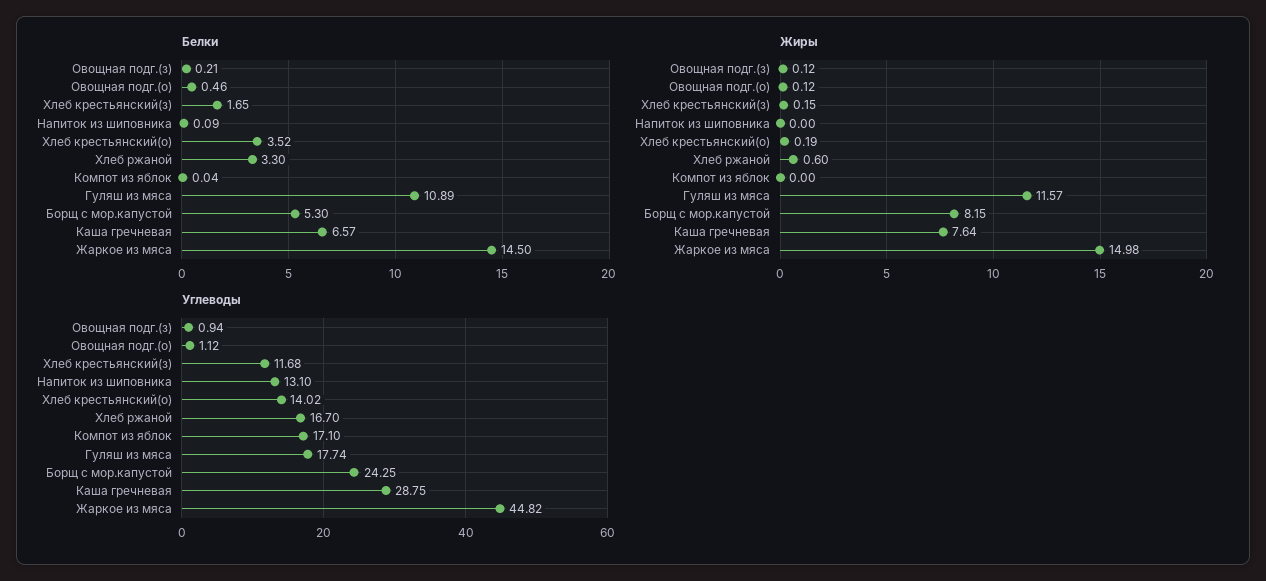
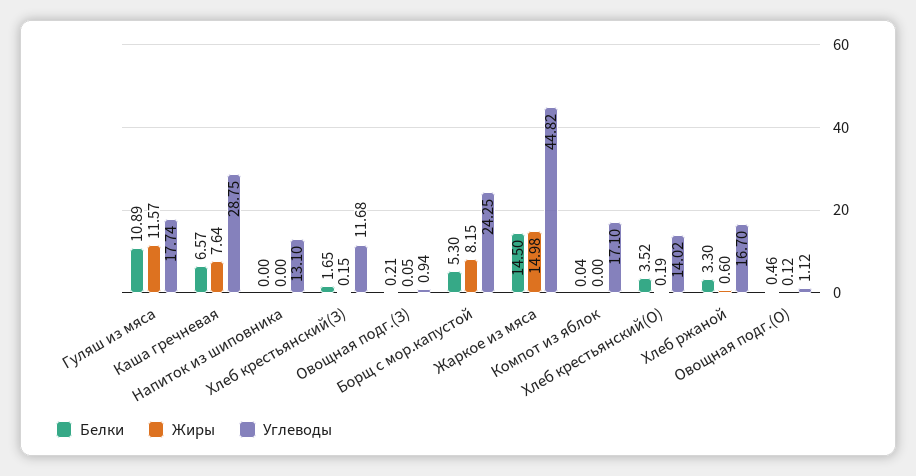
Белки, Напиток из шиповника: 0.09 -> 0
Жиры, Овощная подг.(з): 0.12 -> 0.05

